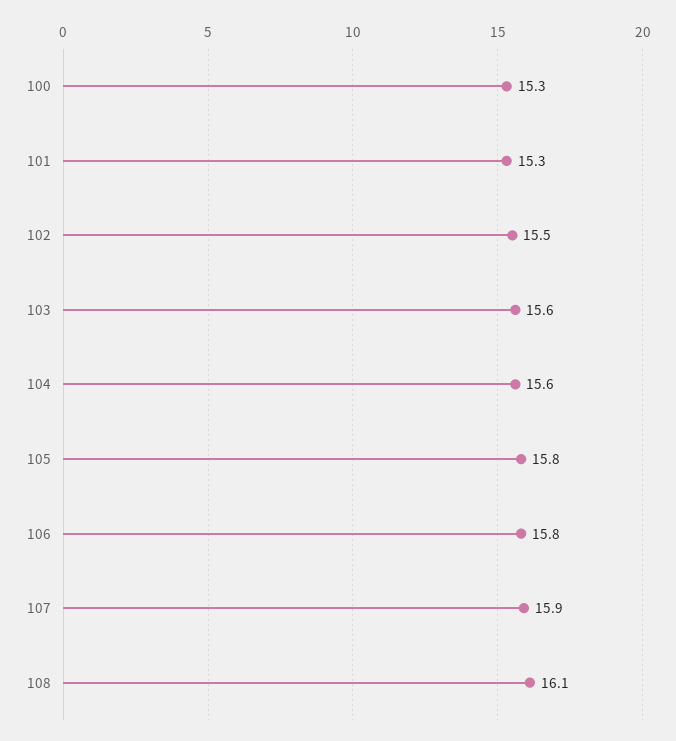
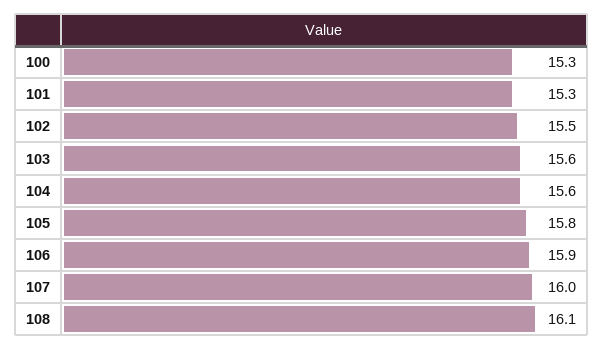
106: 15.8 -> 15.9
107: 15.9 -> 16

